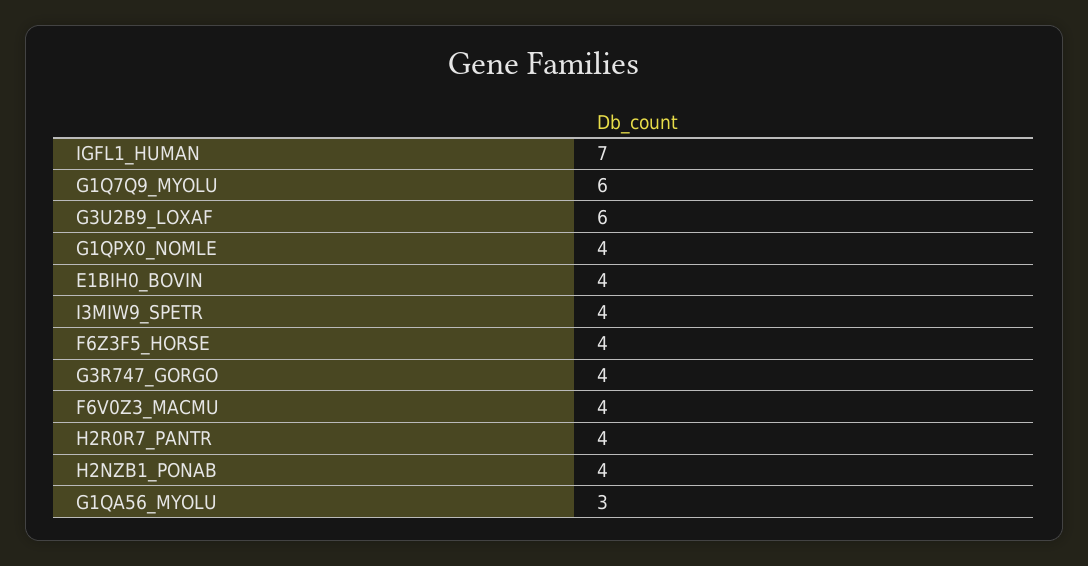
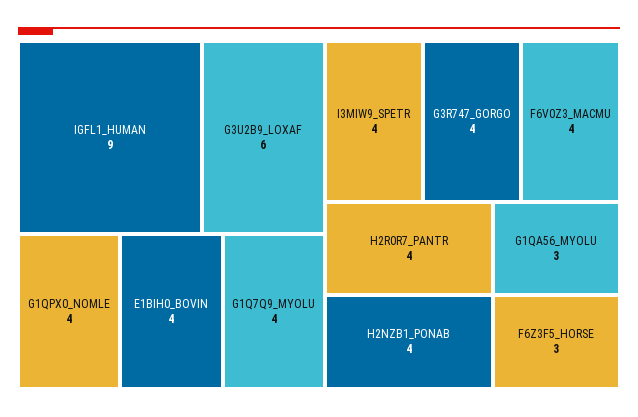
IGFL1_HUMAN: 7 -> 9
G1Q7Q9_MYOLU: 6 -> 4
F6Z3F5_HORSE: 4 -> 3

